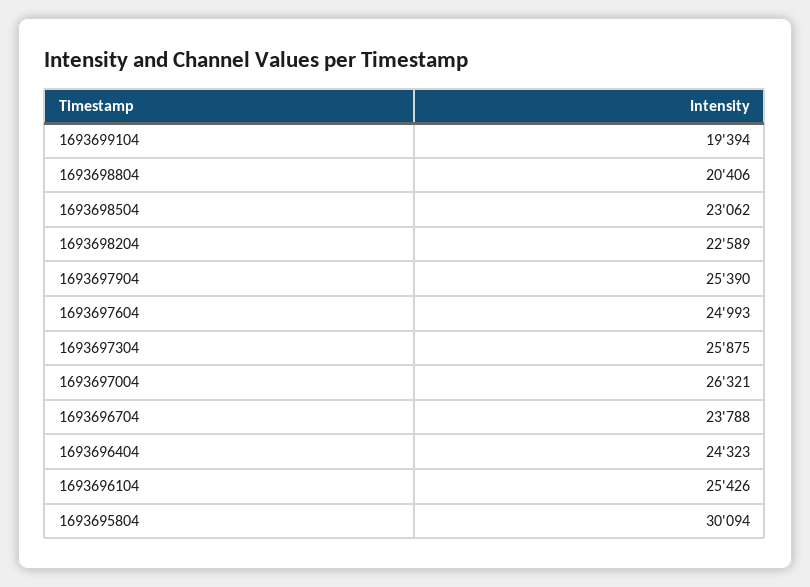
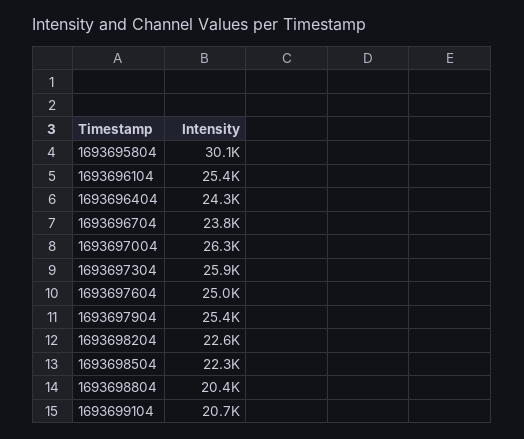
1693699104: 19394 -> 20700
1693698504: 23062 -> 22300

